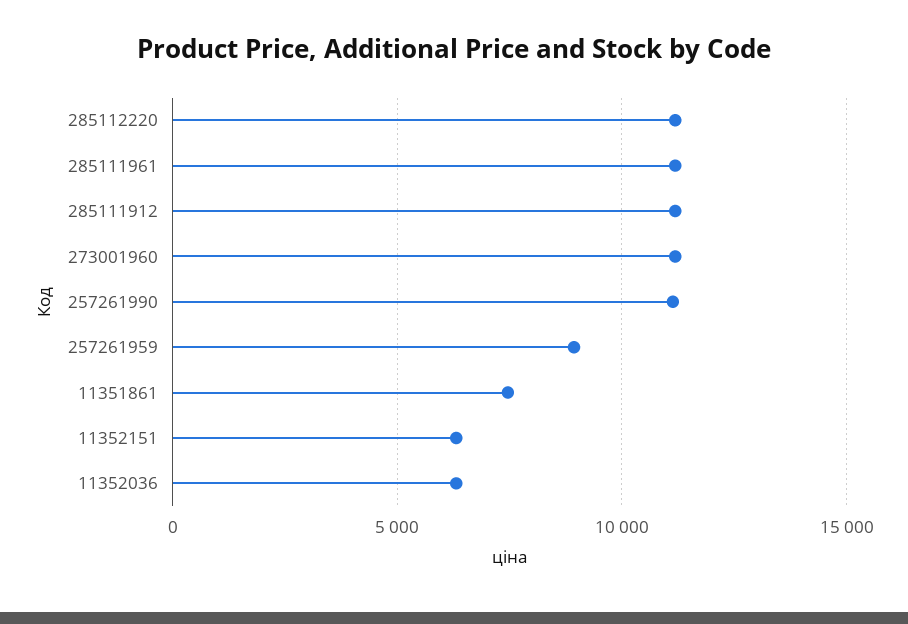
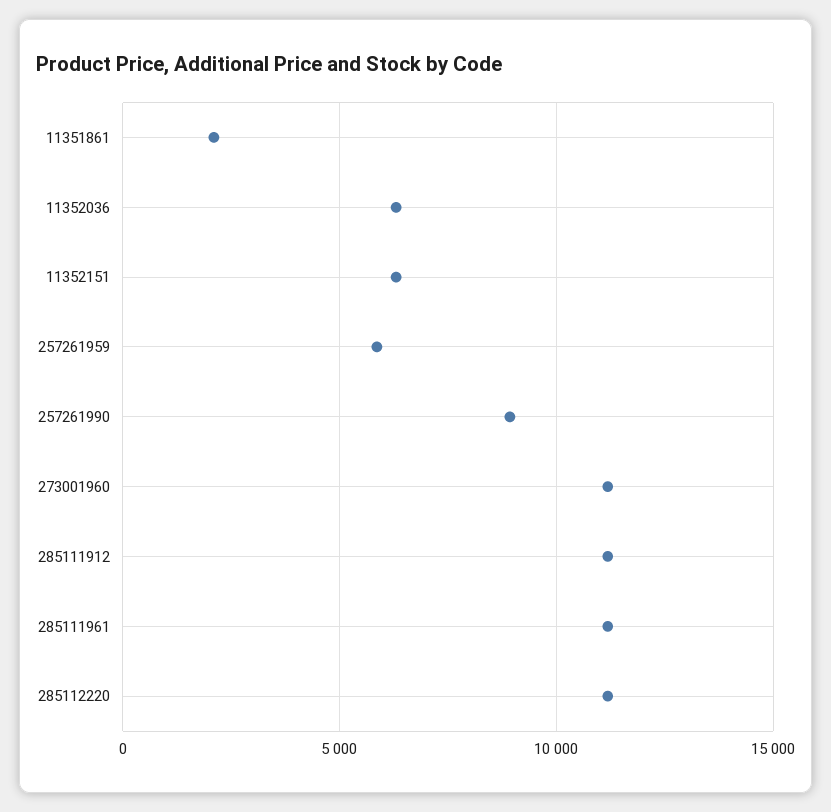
257261990: 11000 -> 9000
257261959: 9000 -> 6000
11351861: 7500 -> 2000

